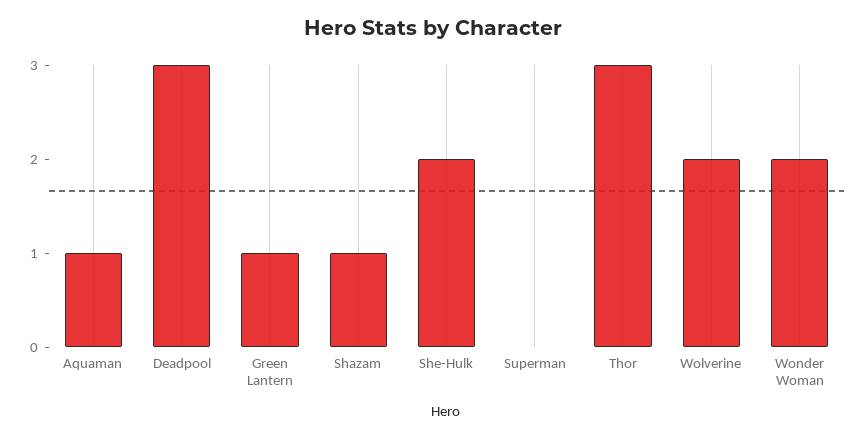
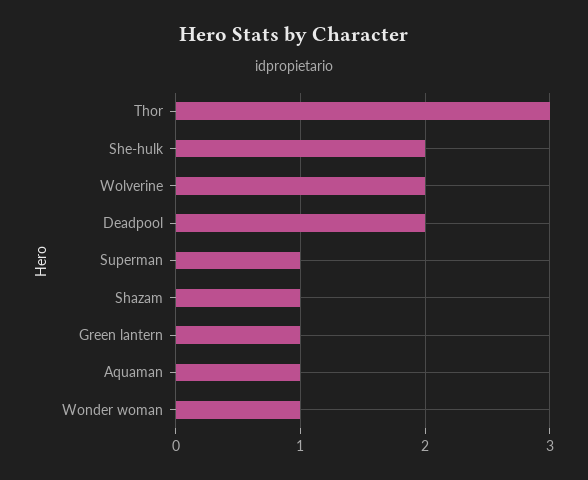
Deadpool: 3 -> 2
Superman: 0 -> 1
Wonder Woman: 2 -> 1

